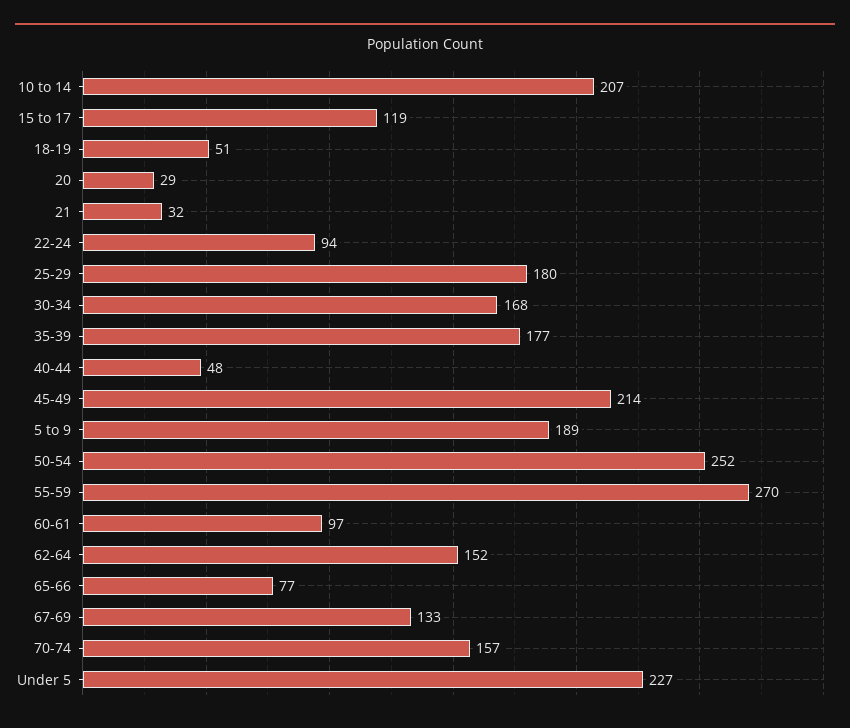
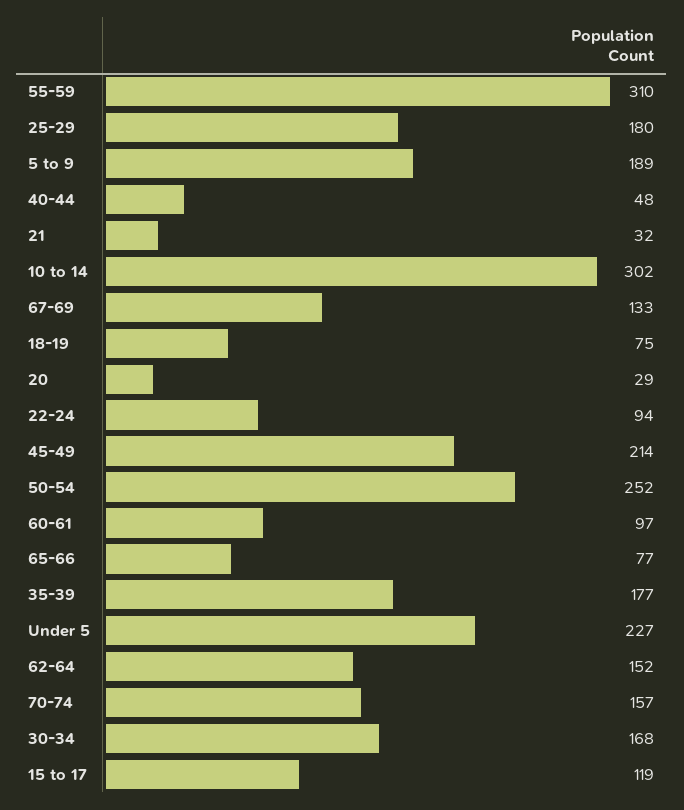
10 to 14: 207 -> 302
18-19: 51 -> 75
55-59: 270 -> 310

